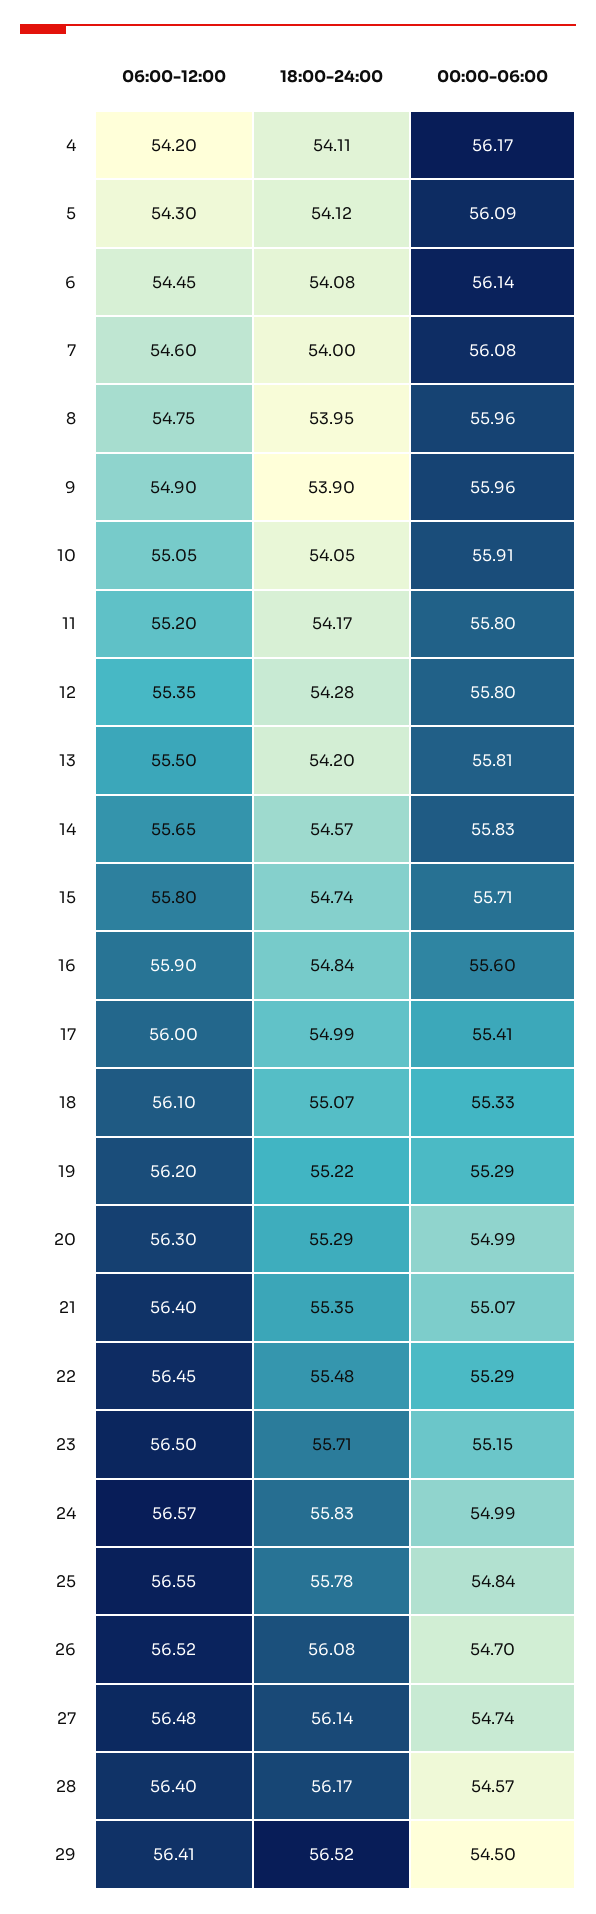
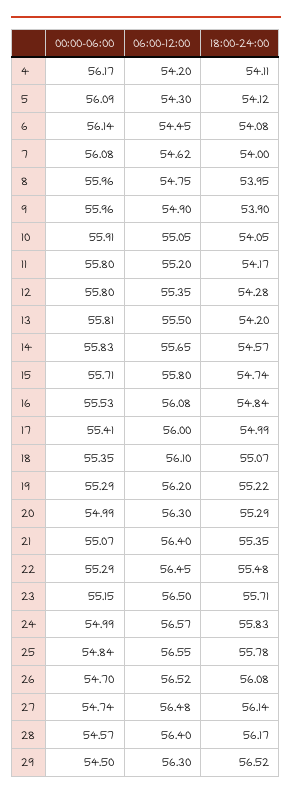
06:00-12:00, 7: 54.6 -> 54.62
06:00-12:00, 16: 55.9 -> 56.08
00:00-06:00, 16: 55.6 -> 55.53
00:00-06:00, 18: 55.33 -> 55.35
06:00-12:00, 29: 56.41 -> 56.3

